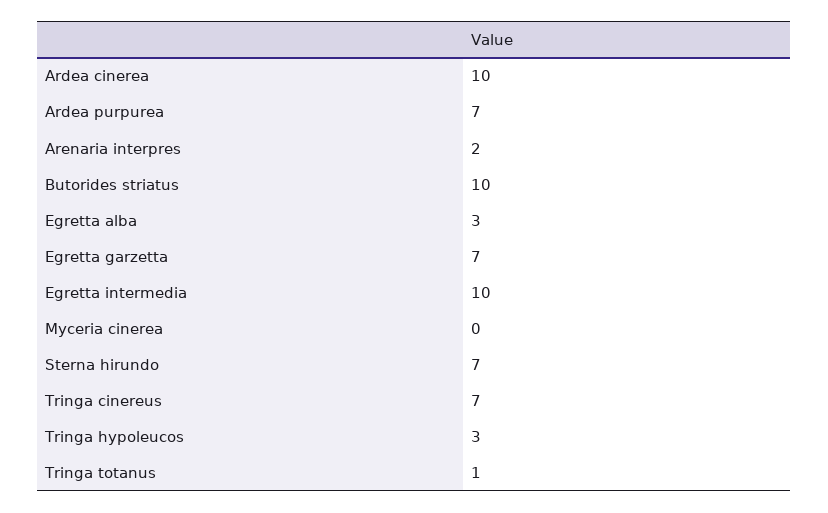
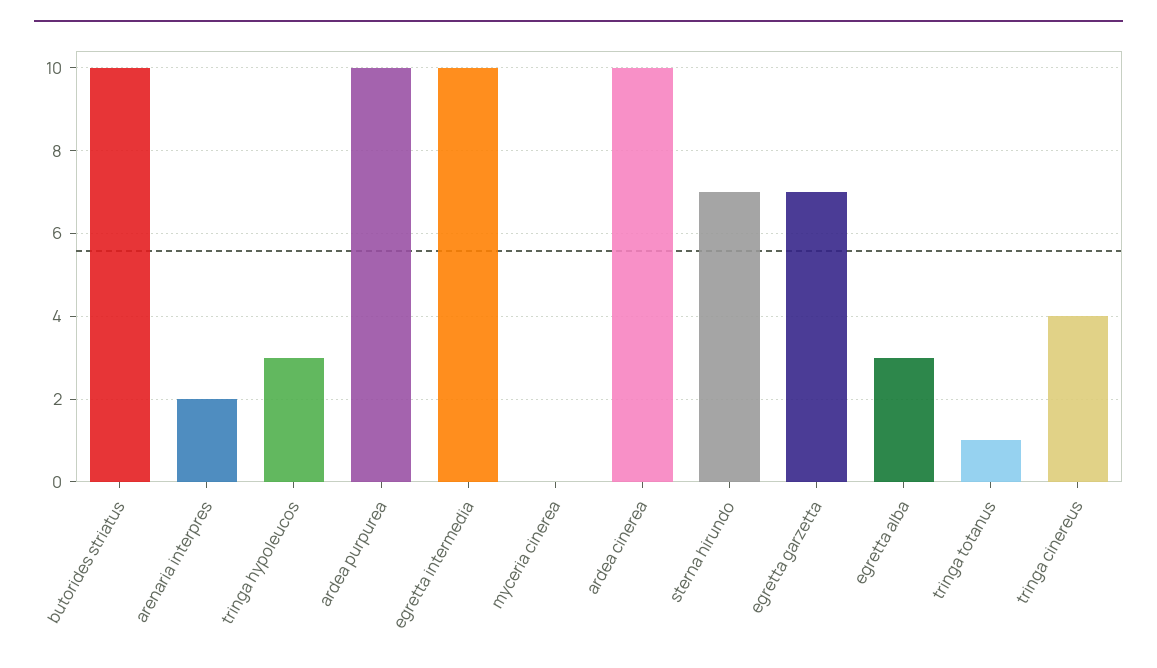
Ardea purpurea: 7 -> 10
Tringa cinereus: 7 -> 4

